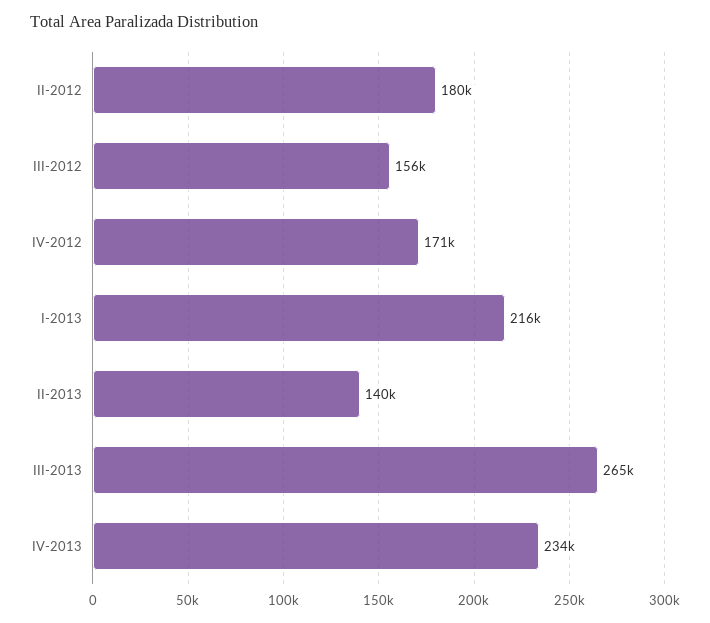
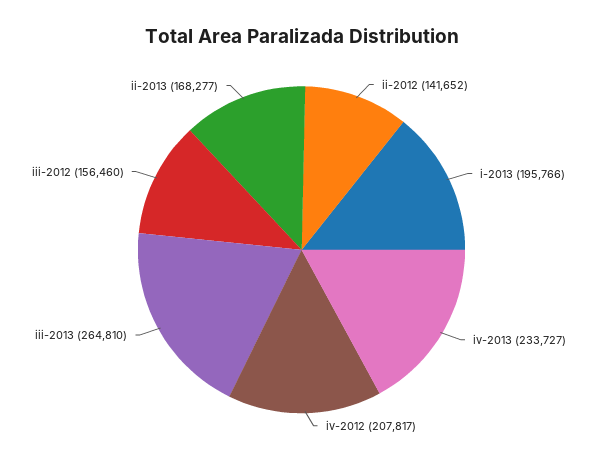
II-2012: 180000 -> 141652
IV-2012: 171000 -> 207817
I-2013: 216000 -> 195766
II-2013: 140000 -> 168277

